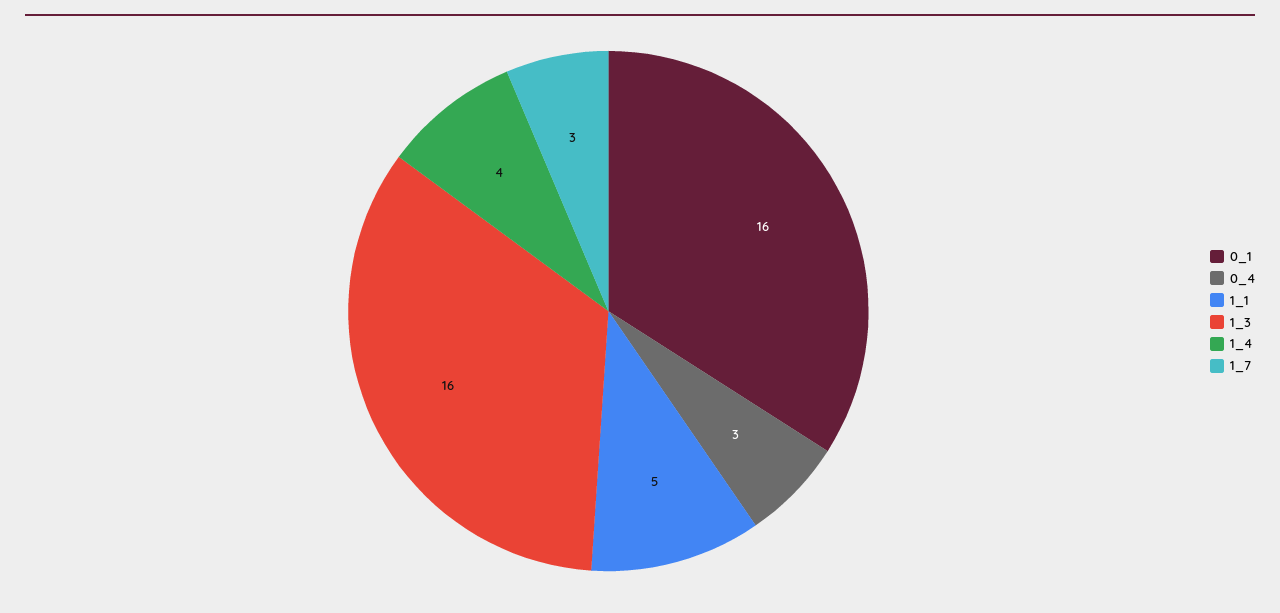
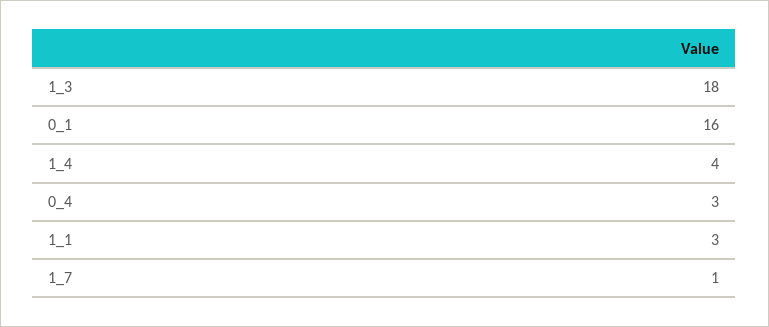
1_1: 5 -> 3
1_3: 16 -> 18
1_7: 3 -> 1

